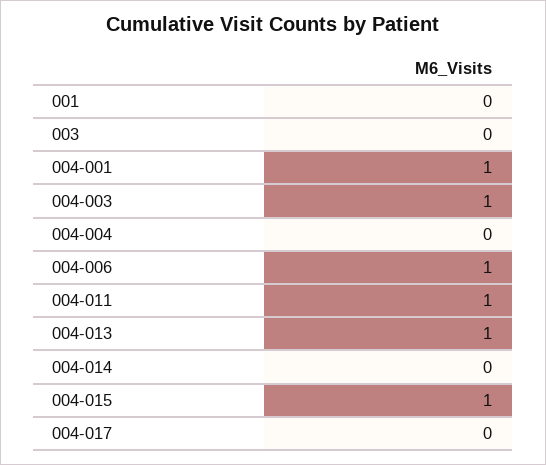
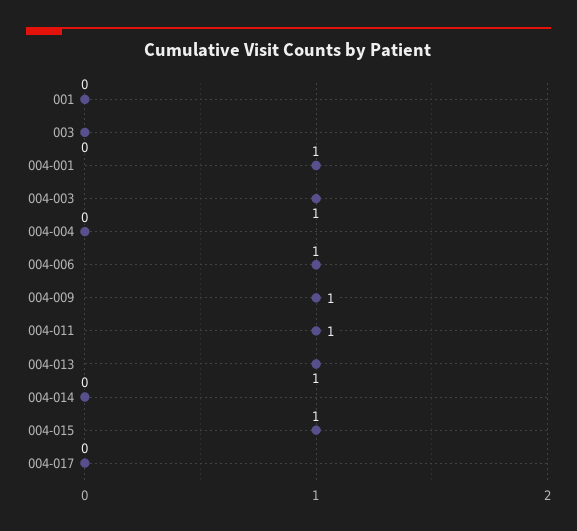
004-009: none -> 1

